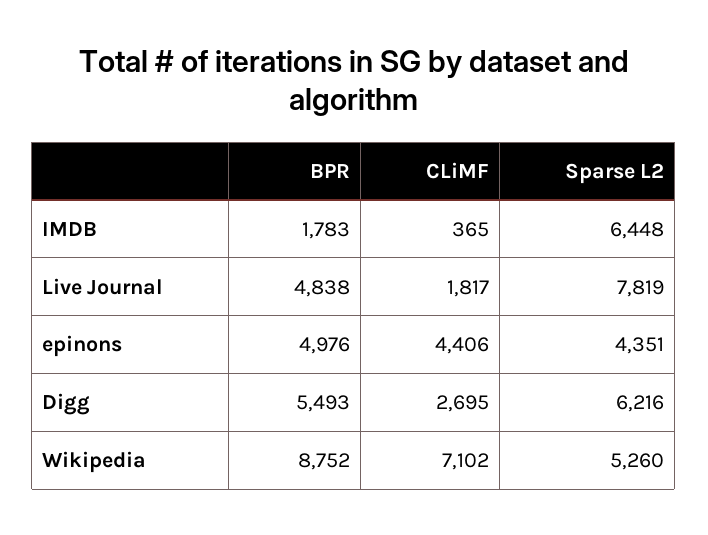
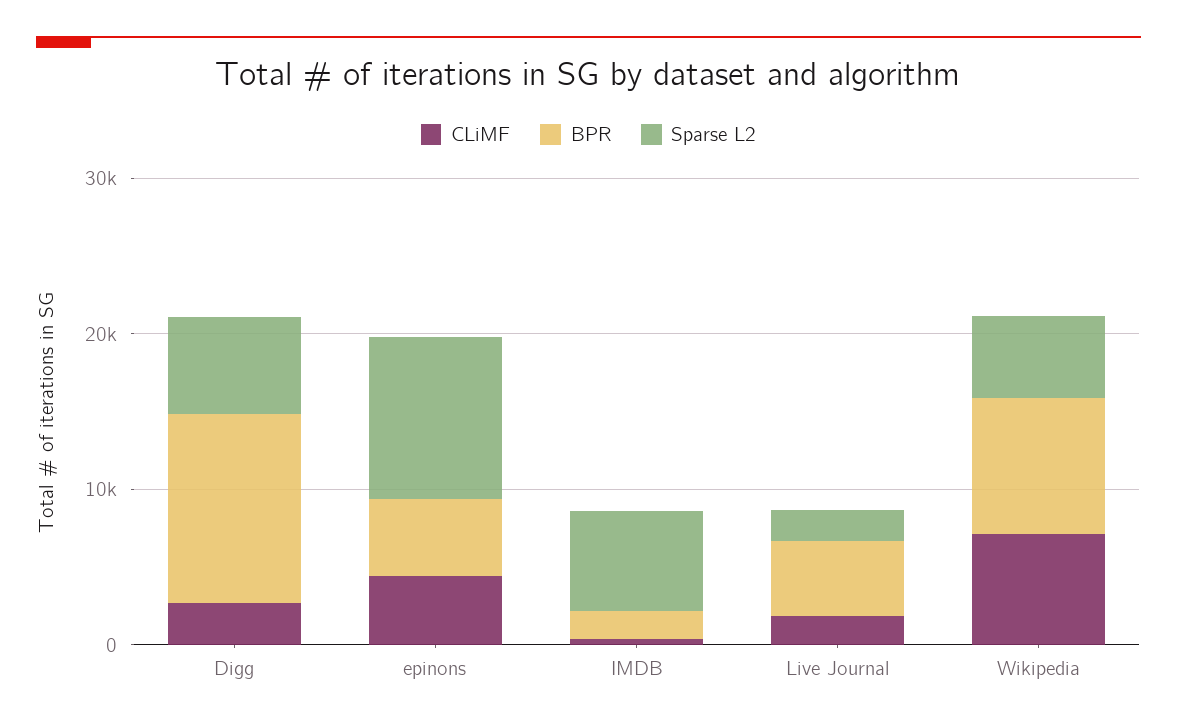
Sparse L2, Live Journal: 7819 -> 2000
Sparse L2, epinons: 4351 -> 10000
BPR, Digg: 5493 -> 12000

